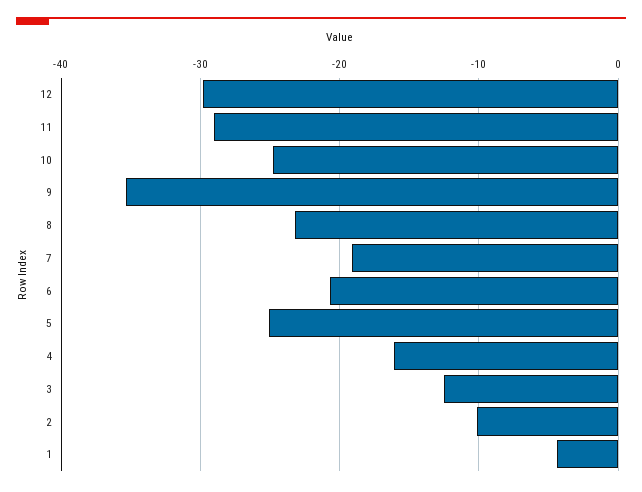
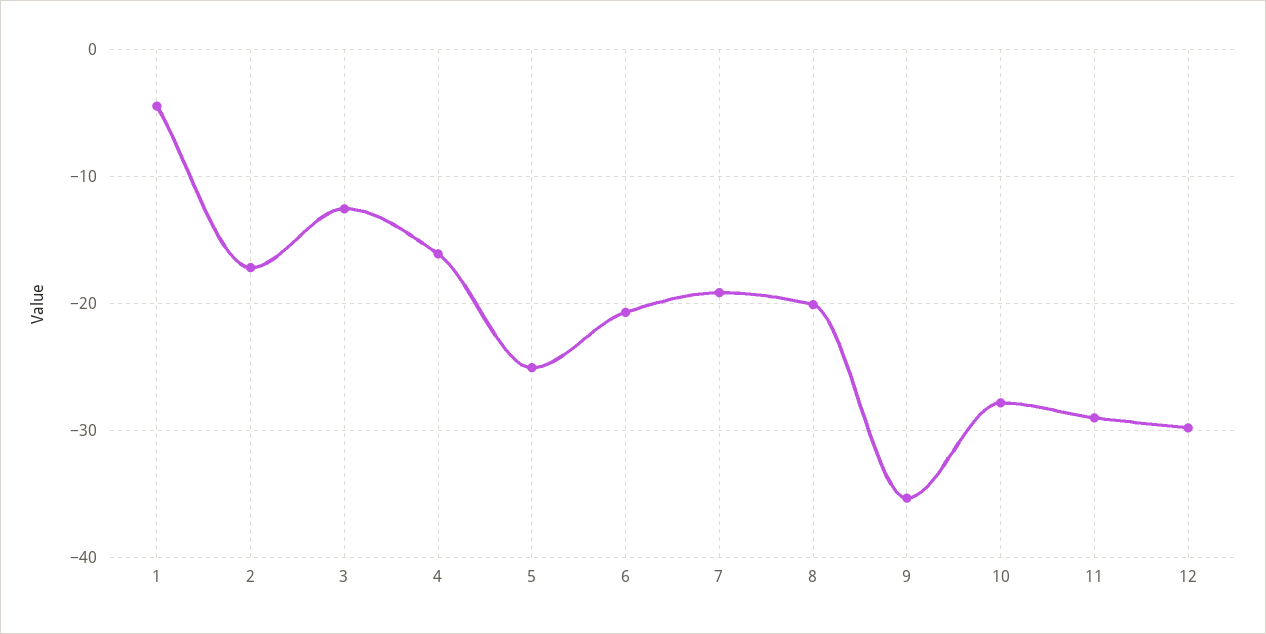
10: -25 -> -28
8: -23 -> -20
2: -10 -> -17

